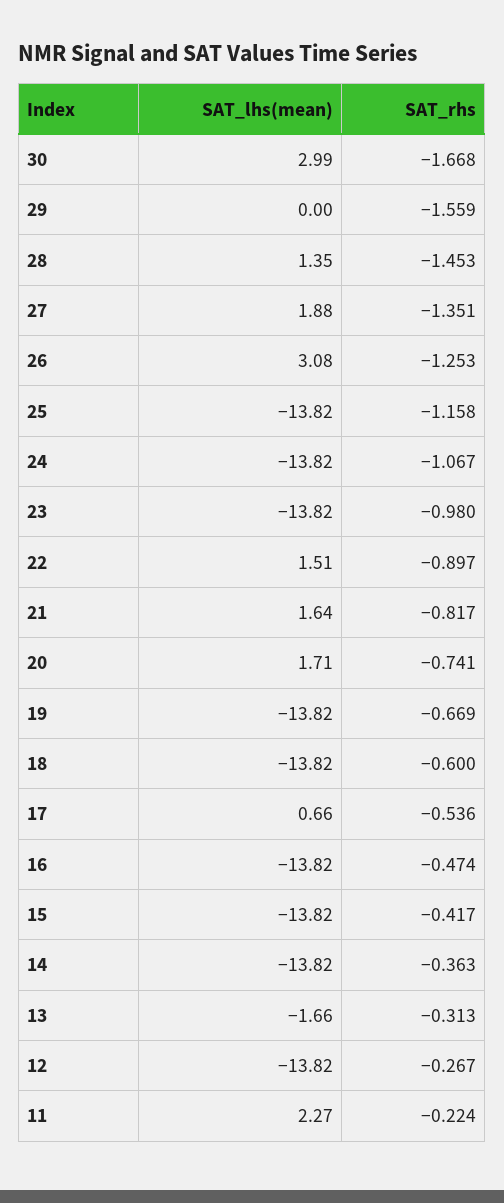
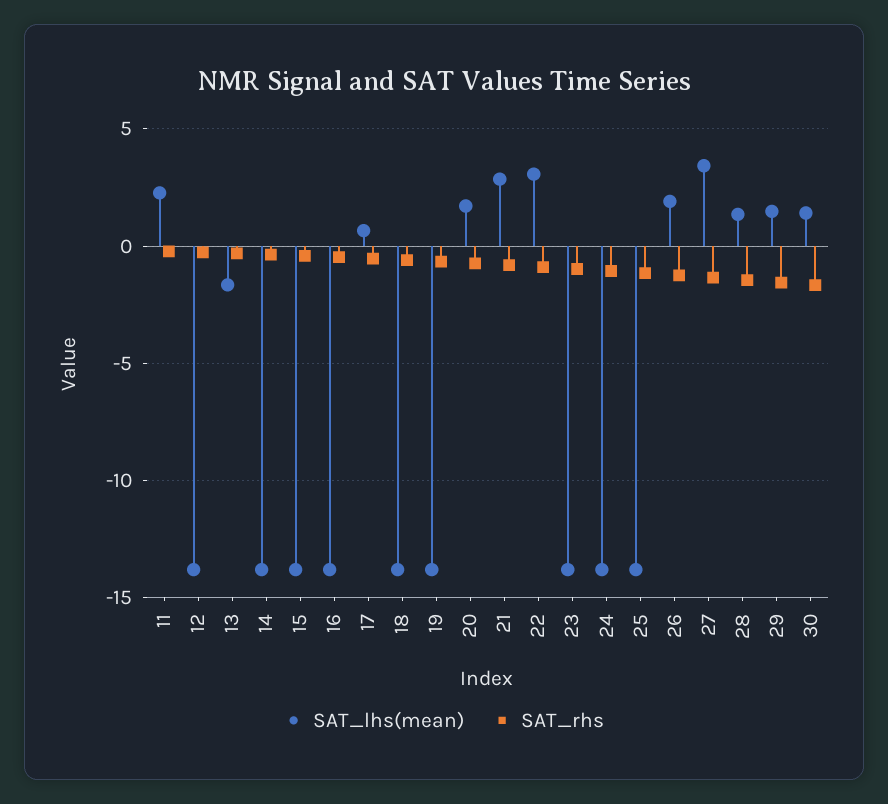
SAT_lhs(mean), 30: 2.99 -> 1.5
SAT_lhs(mean), 29: 0 -> 1.5
SAT_lhs(mean), 27: 1.88 -> 3.5
SAT_lhs(mean), 26: 3.08 -> 2
SAT_lhs(mean), 22: 1.51 -> 3
SAT_lhs(mean), 21: 1.64 -> 3

